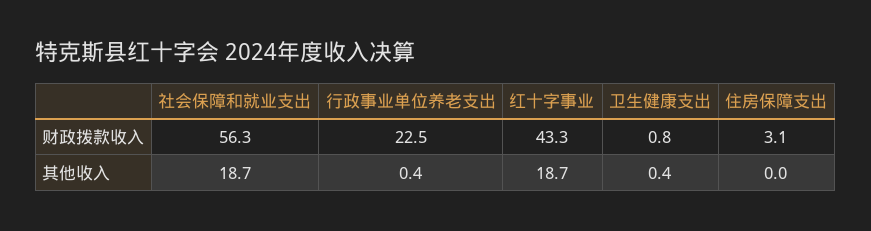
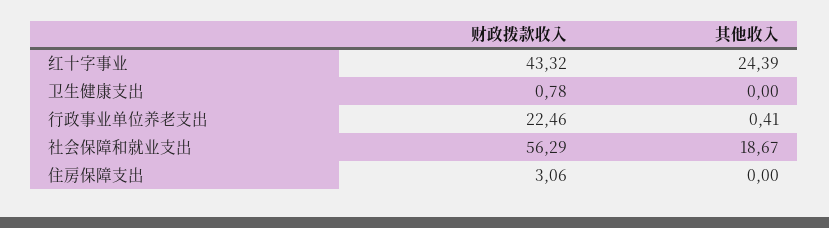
红十字事业, 其他收入: 18.7 -> 24.39
卫生健康支出, 其他收入: 0.4 -> 0

